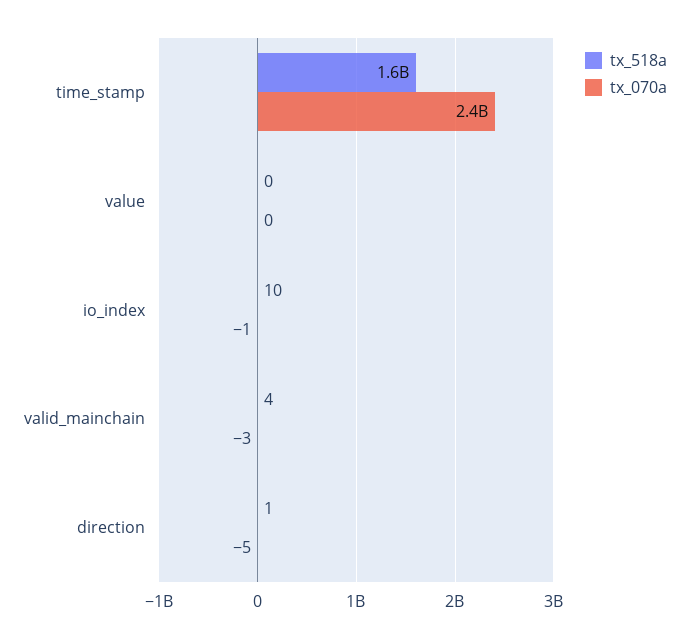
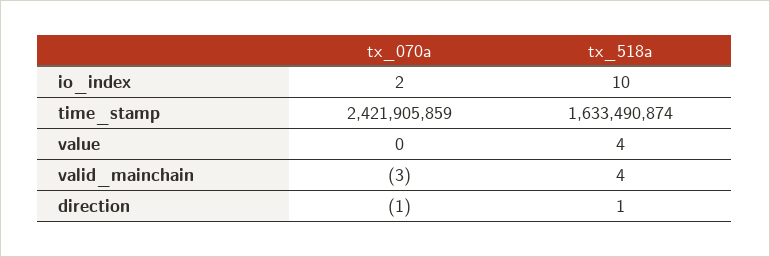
tx_518a, value: 0 -> 4
tx_070a, io_index: -1 -> 2
tx_070a, direction: -5 -> -1

